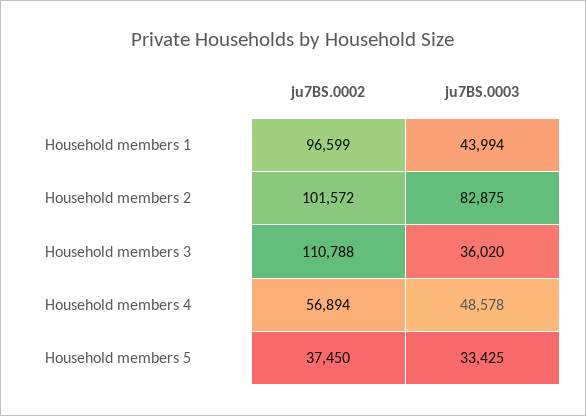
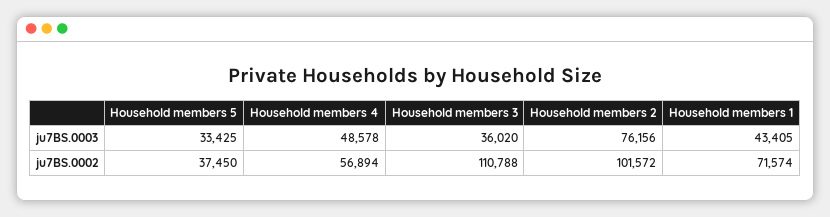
ju7BS.0002, Household members 1: 96599 -> 71574
ju7BS.0003, Household members 1: 43994 -> 43405
ju7BS.0003, Household members 2: 82875 -> 76156

